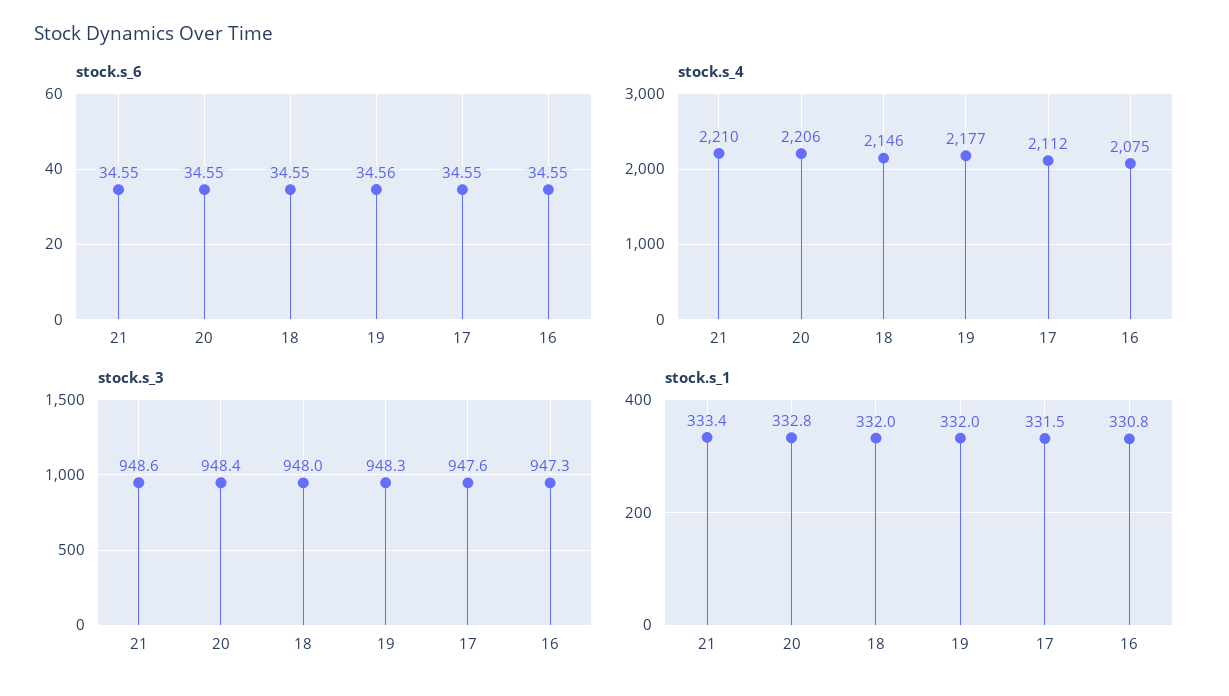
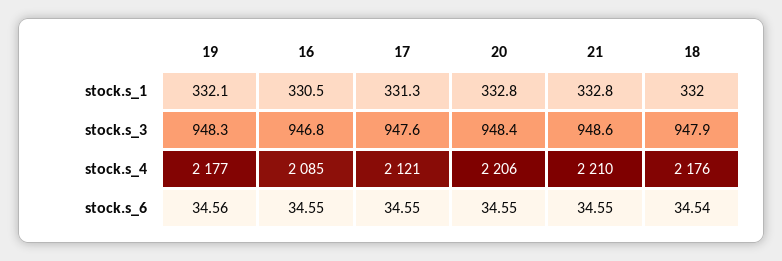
stock.s_6, 18: 34.55 -> 34.54
stock.s_4, 18: 2146 -> 2176
stock.s_4, 17: 2112 -> 2121
stock.s_4, 16: 2075 -> 2085
stock.s_3, 18: 948 -> 947.9
stock.s_3, 16: 947.3 -> 946.8
stock.s_1, 21: 333.4 -> 332.8
stock.s_1, 19: 332 -> 332.1
stock.s_1, 17: 331.5 -> 331.3
stock.s_1, 16: 330.8 -> 330.5

